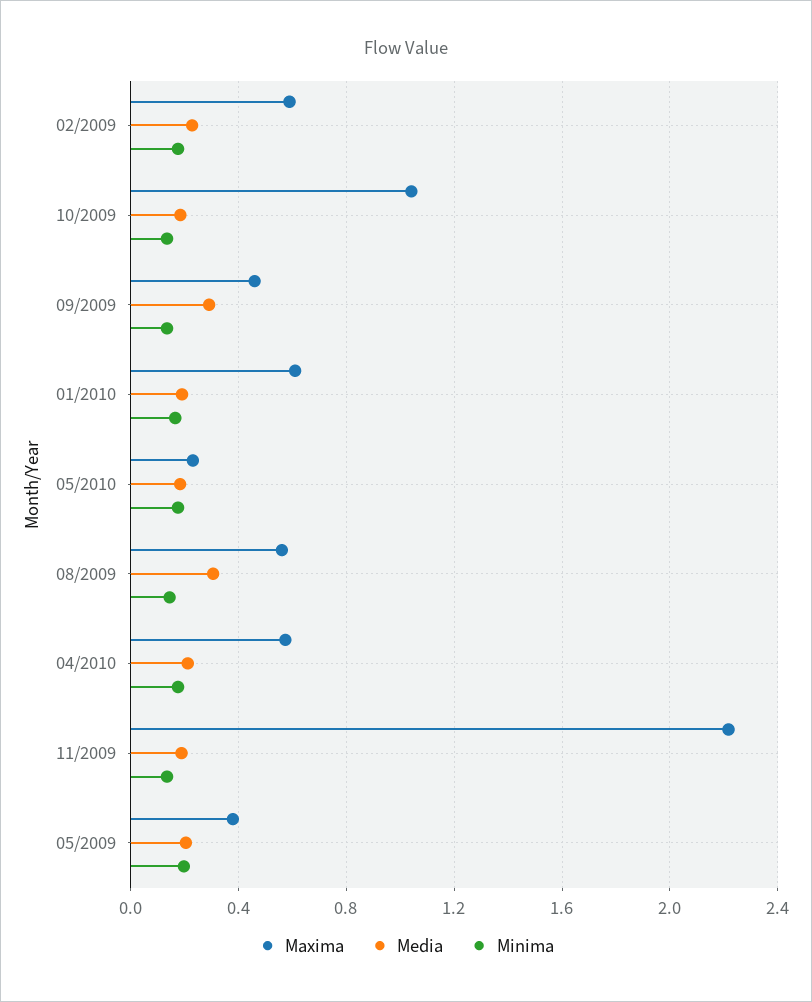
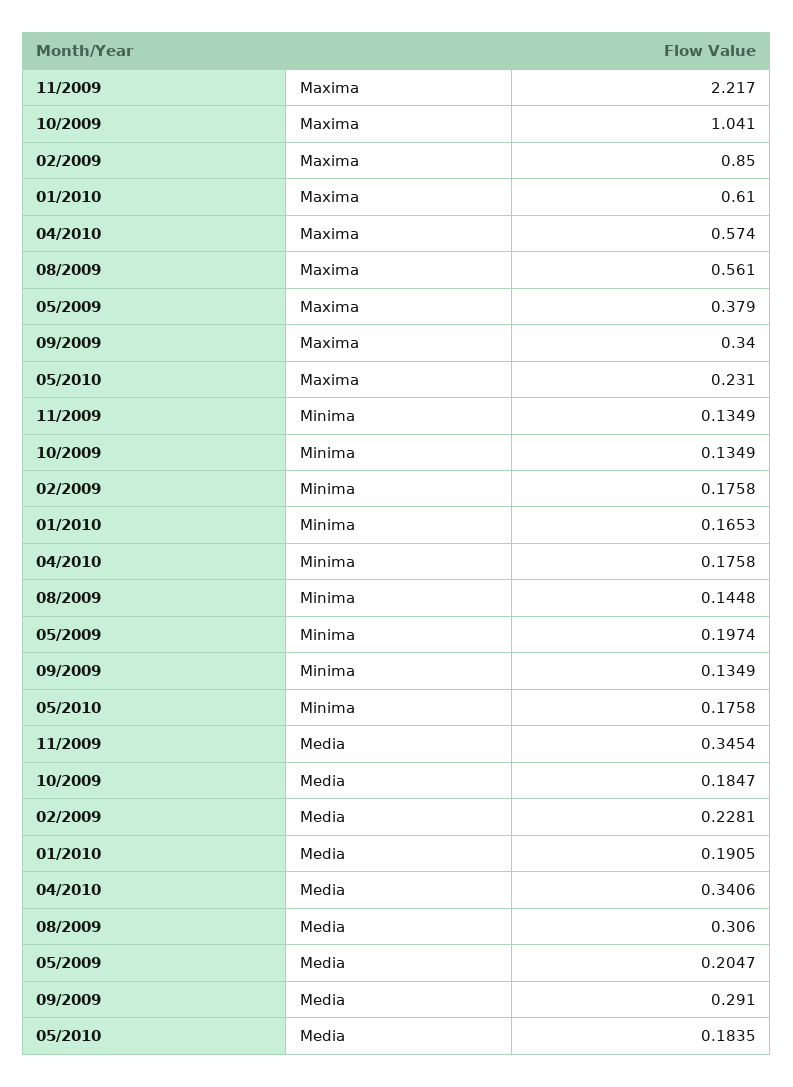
Maxima, 02/2009: 0.6 -> 0.85
Maxima, 09/2009: 0.45 -> 0.34
Media, 04/2010: 0.2 -> 0.3406
Media, 11/2009: 0.2 -> 0.3454

